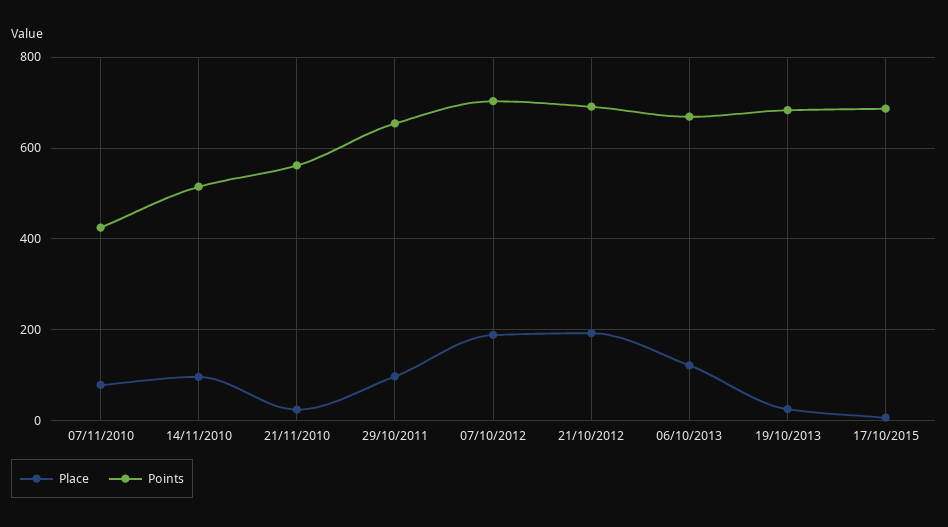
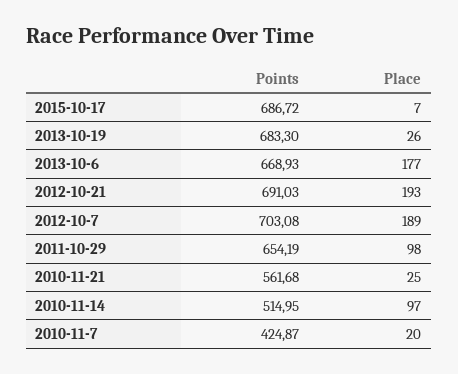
Place, 07/11/2010: 80 -> 20
Place, 06/10/2013: 120 -> 177

